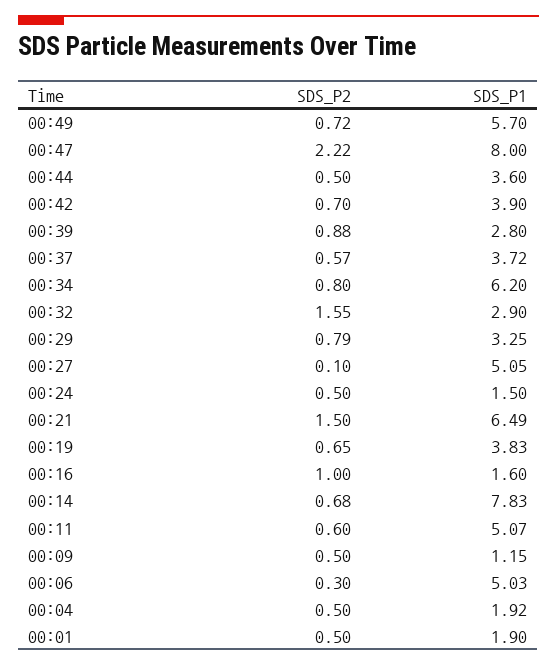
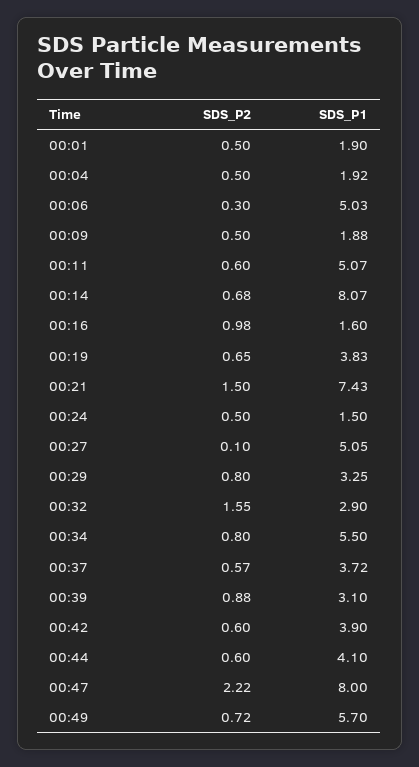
SDS_P2, 00:44: 0.5 -> 0.6
SDS_P1, 00:44: 3.6 -> 4.1
SDS_P2, 00:42: 0.7 -> 0.6
SDS_P1, 00:39: 2.8 -> 3.1
SDS_P1, 00:34: 6.2 -> 5.5
SDS_P2, 00:29: 0.79 -> 0.8
SDS_P1, 00:21: 6.49 -> 7.43
SDS_P2, 00:16: 1 -> 0.98
SDS_P1, 00:14: 7.83 -> 8.07
SDS_P1, 00:09: 1.15 -> 1.88

